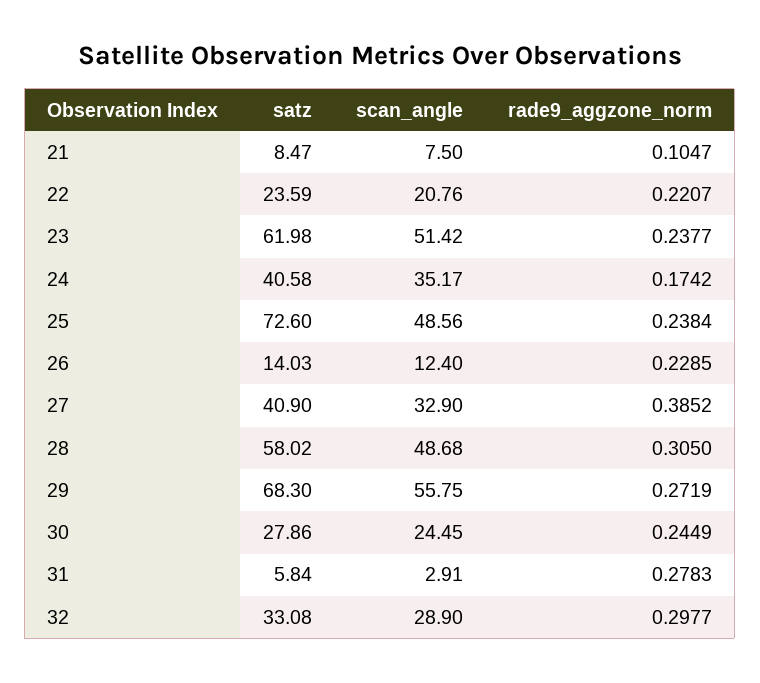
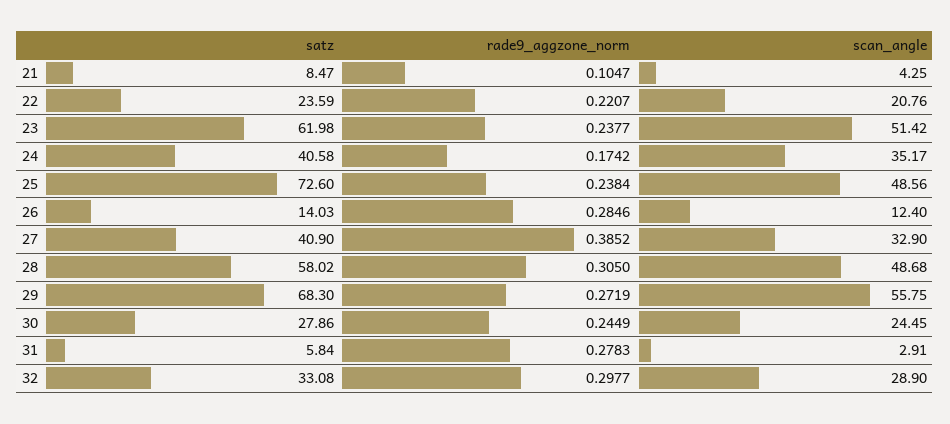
scan_angle, 21: 7.5 -> 4.25
rade9_aggzone_norm, 26: 0.2285 -> 0.2846

